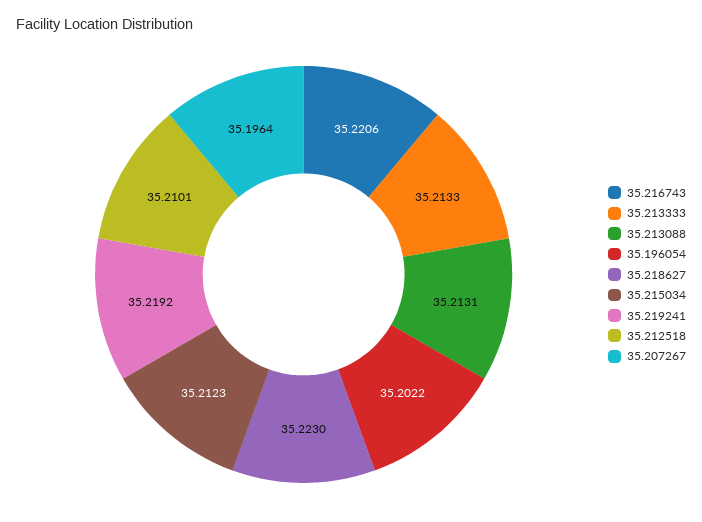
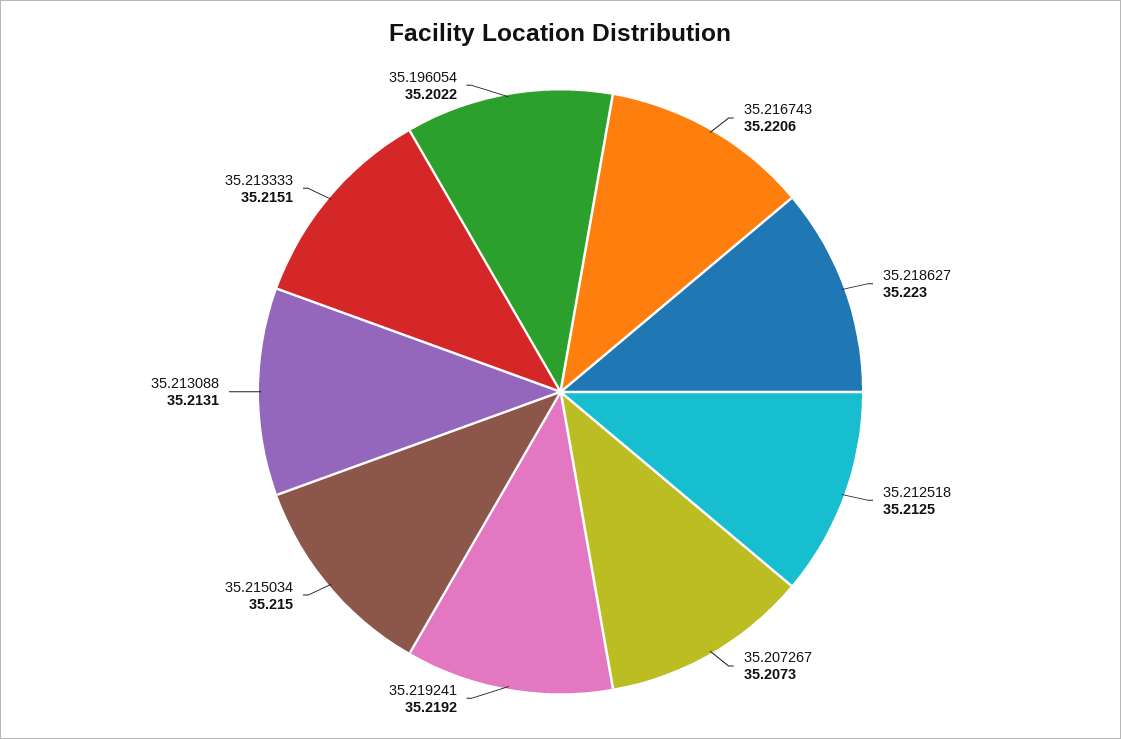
35.213333: 35.2133 -> 35.2151
35.215034: 35.2123 -> 35.215
35.212518: 35.2101 -> 35.2125
35.207267: 35.1964 -> 35.2073

